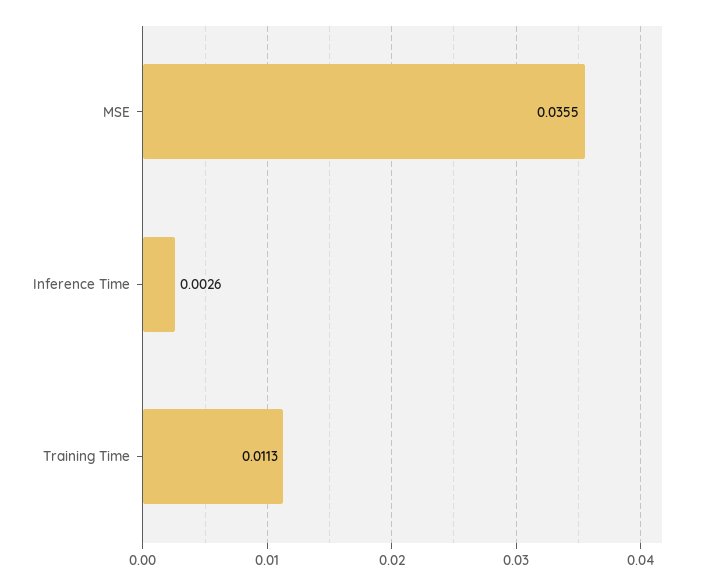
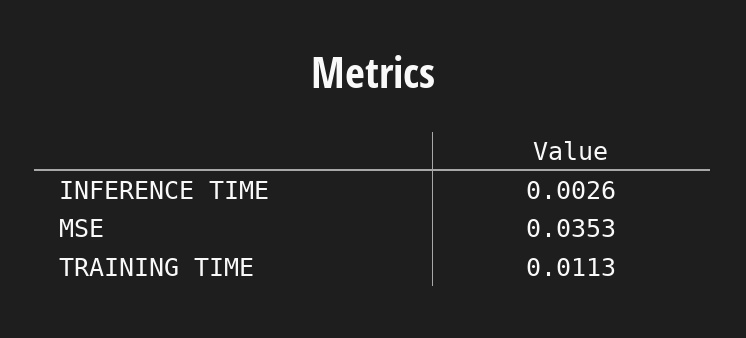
MSE: 0.0355 -> 0.0353

